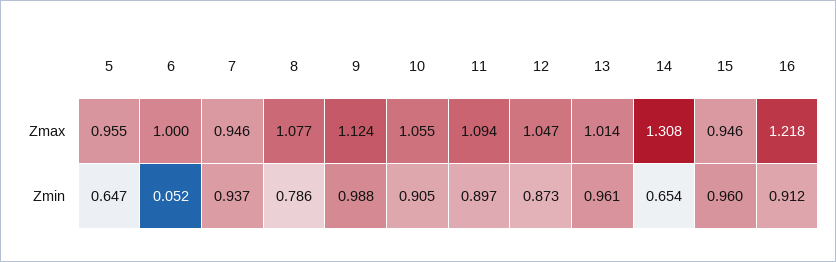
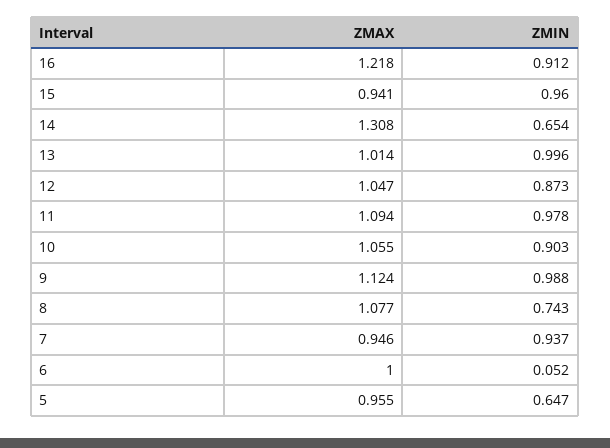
15, Zmax: 0.946 -> 0.941
8, Zmin: 0.786 -> 0.743
10, Zmin: 0.905 -> 0.903
11, Zmin: 0.897 -> 0.978
13, Zmin: 0.961 -> 0.996

